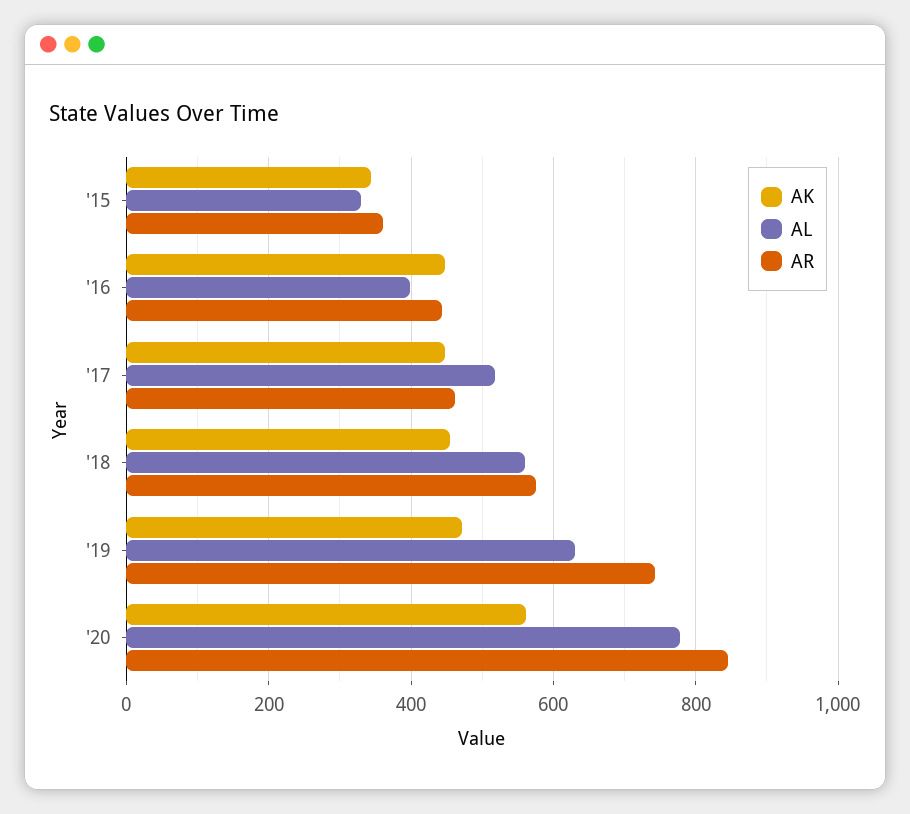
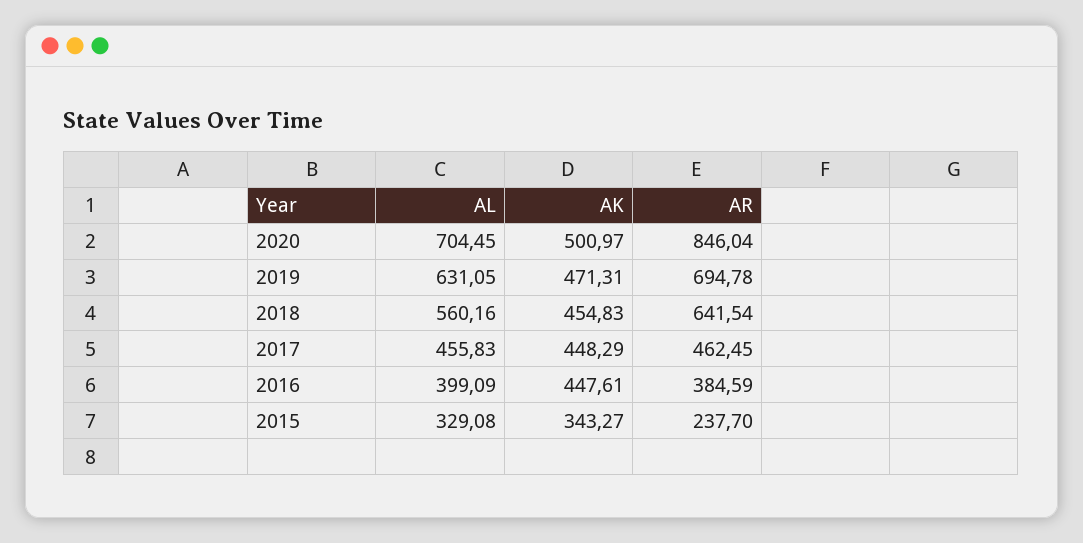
AR, '15: 360 -> 237.7
AR, '16: 440 -> 384.59
AL, '17: 520 -> 455.83
AR, '18: 580 -> 641.54
AR, '19: 740 -> 694.78
AK, '20: 560 -> 500.97
AL, '20: 780 -> 704.45

